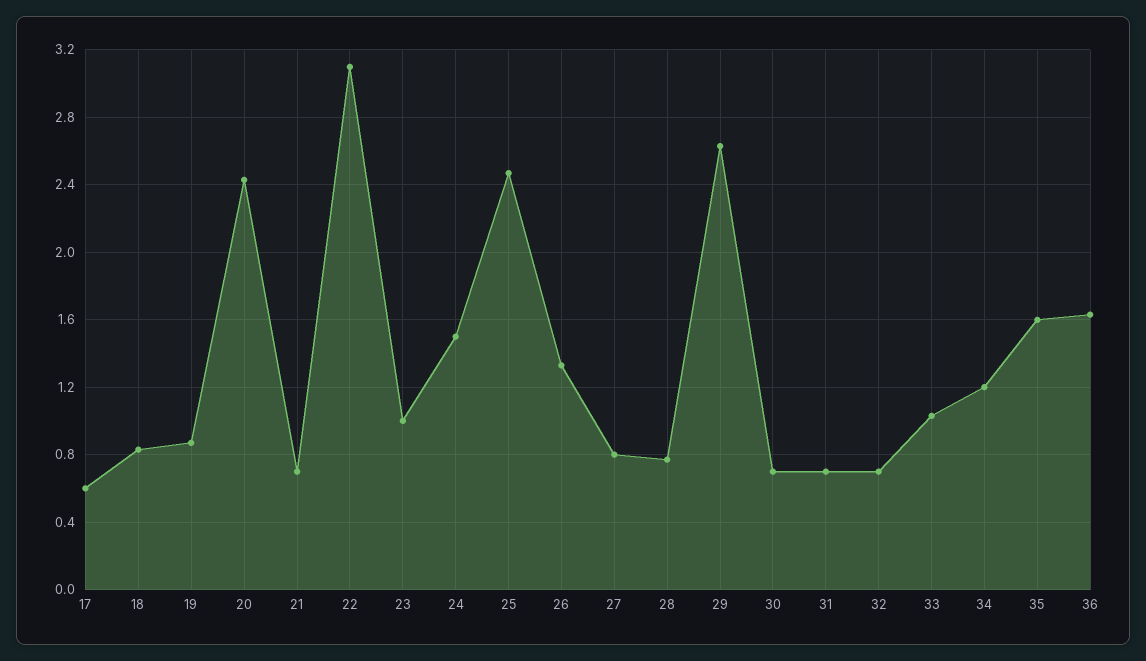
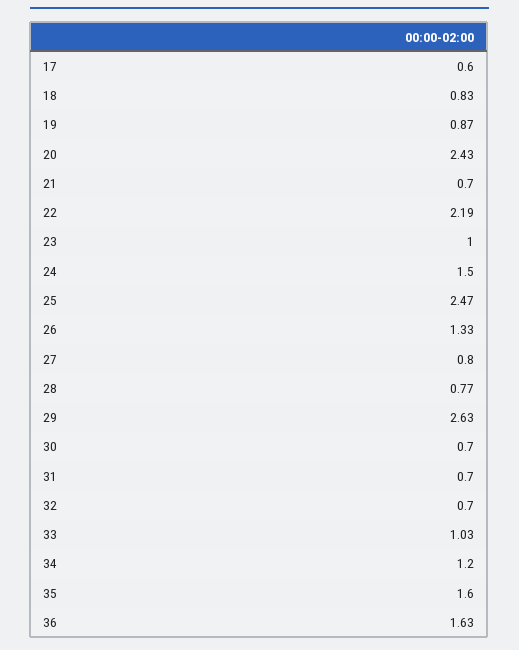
22: 3.1 -> 2.19

